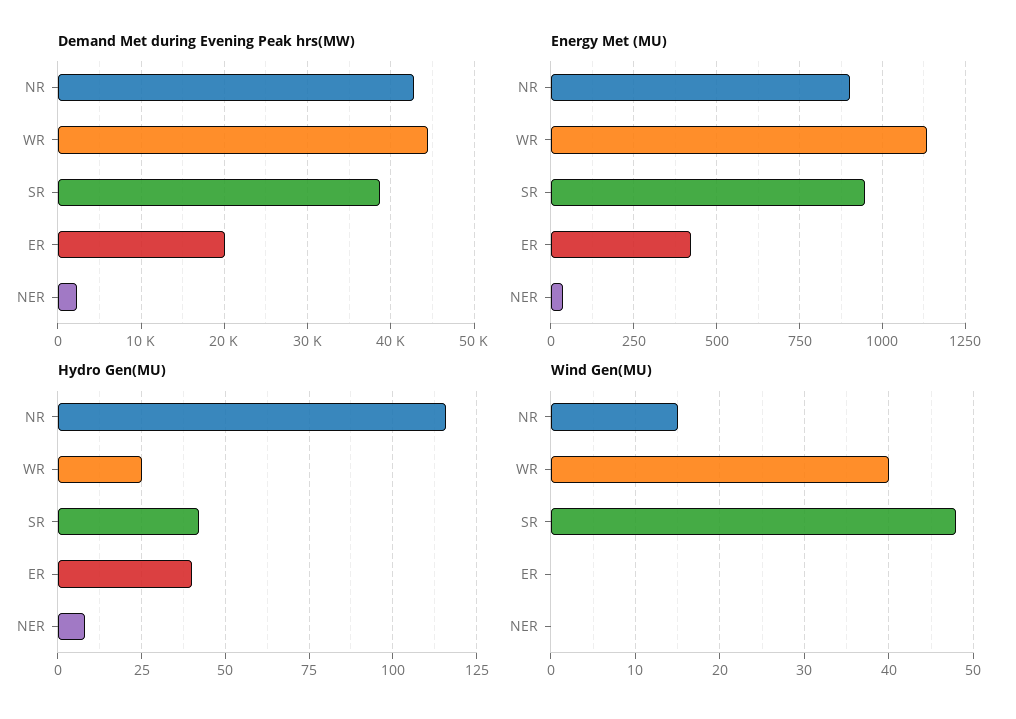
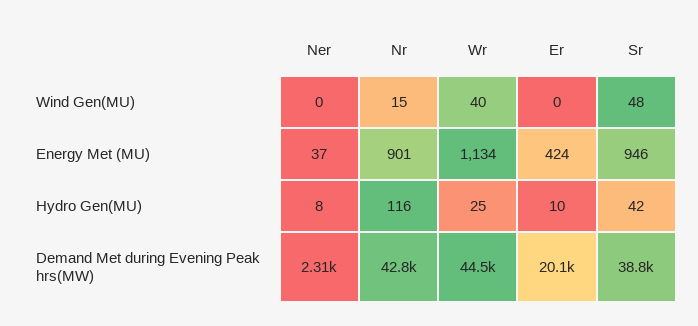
Hydro Gen(MU), ER: 40 -> 10

